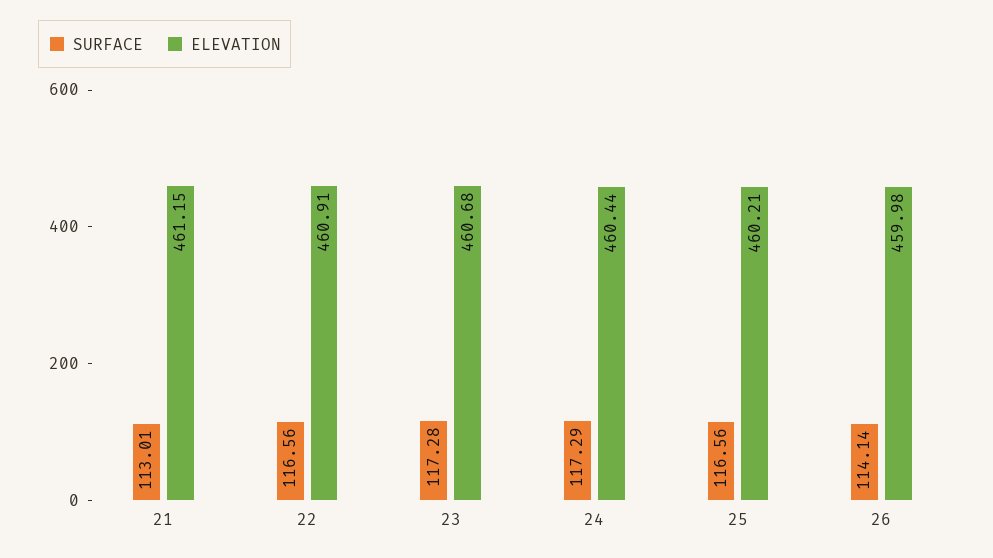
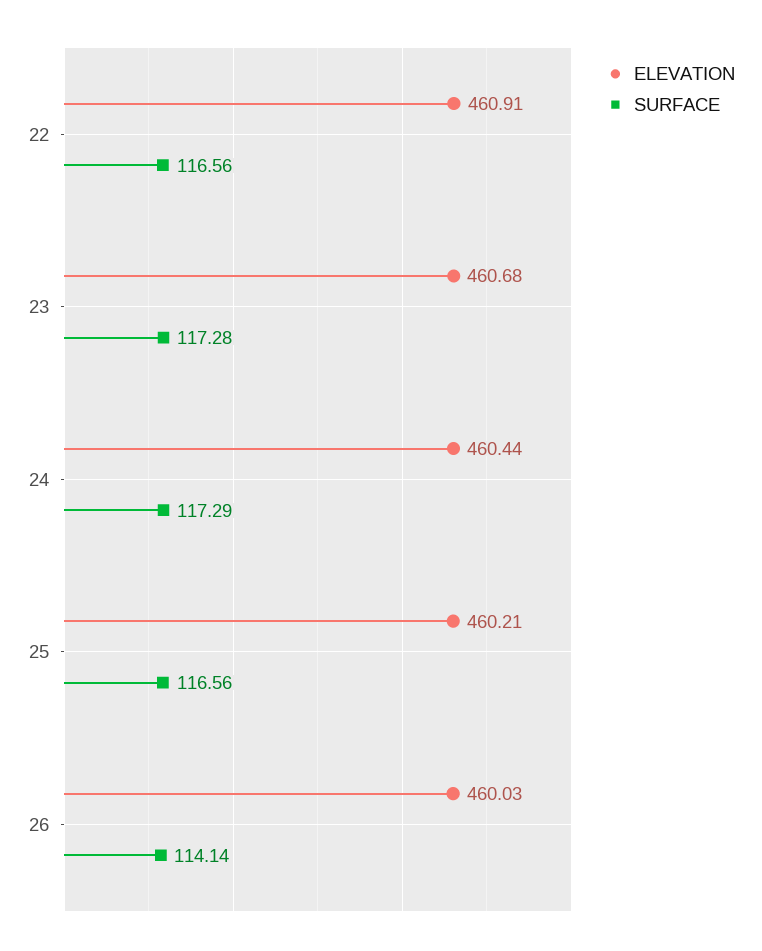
SURFACE, 21: 113.01 -> none
ELEVATION, 21: 461.15 -> none
ELEVATION, 26: 459.98 -> 460.03

